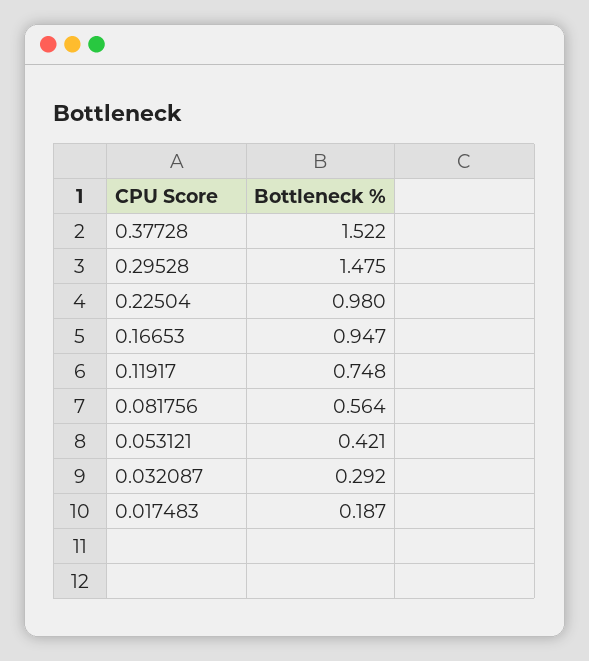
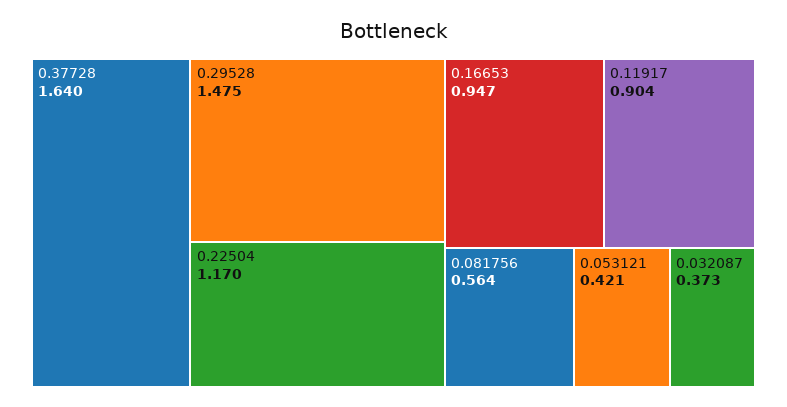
0.37728: 1.522 -> 1.64
0.22504: 0.98 -> 1.17
0.11917: 0.748 -> 0.904
0.032087: 0.292 -> 0.373
0.017483: 0.187 -> none

